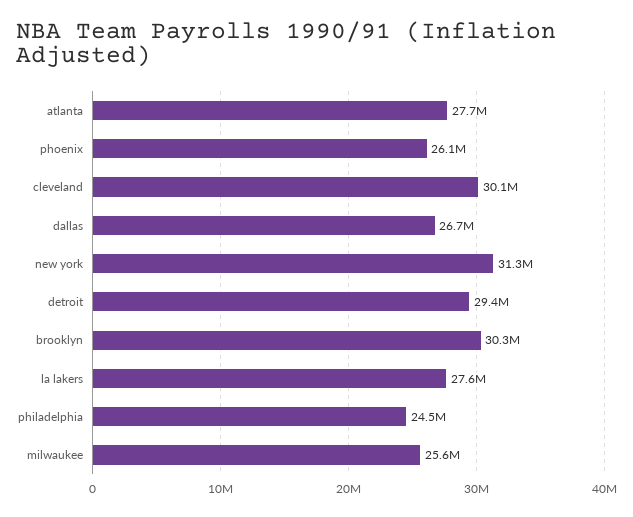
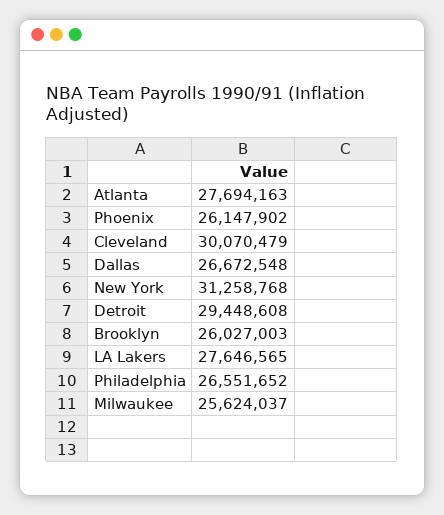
brooklyn: 30300000 -> 26027003
philadelphia: 24500000 -> 26551652

